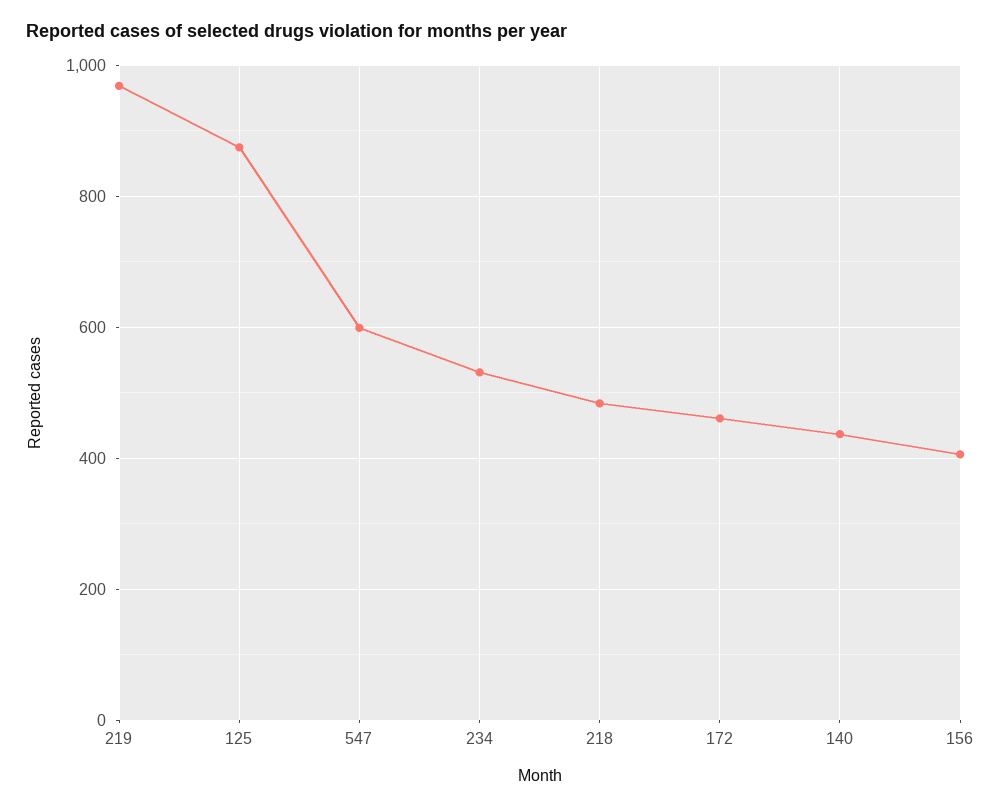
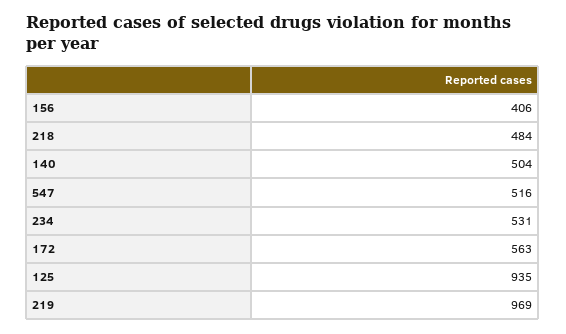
125: 880 -> 935
547: 600 -> 516
172: 460 -> 563
140: 440 -> 504

